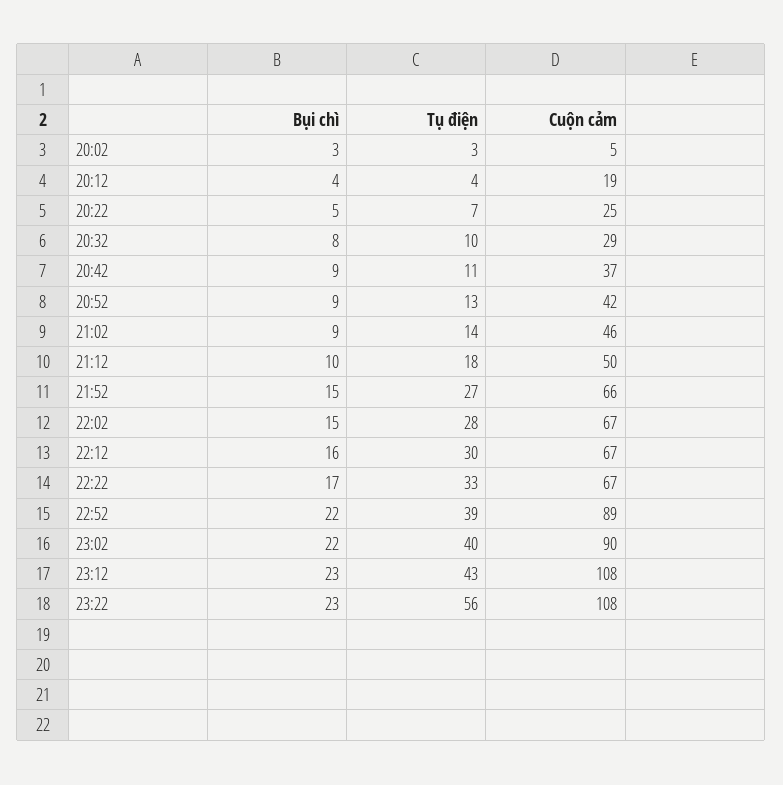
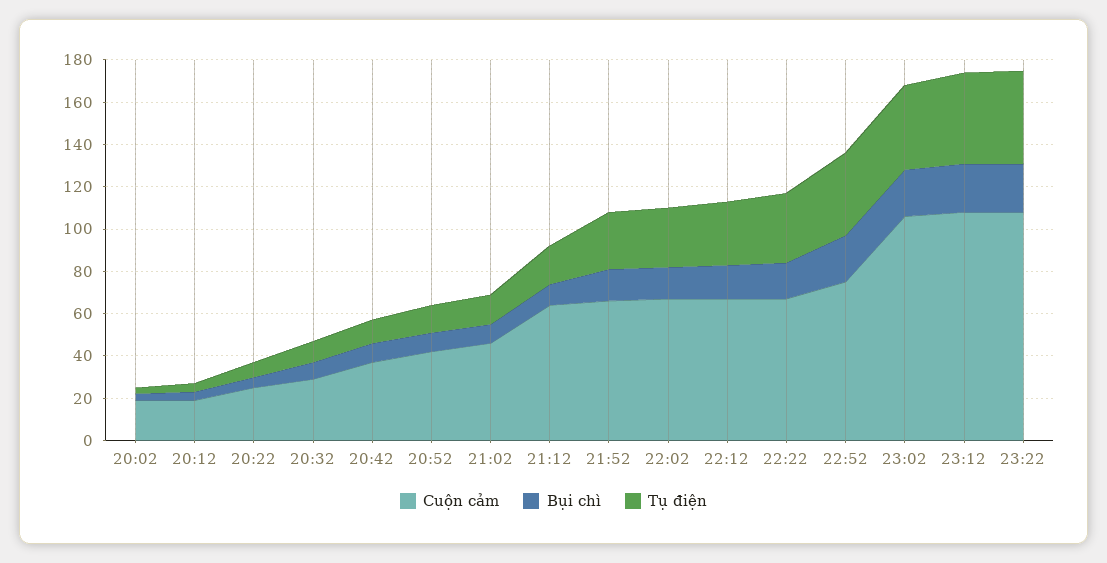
Cuộn cảm, 20:02: 5 -> 20
Cuộn cảm, 21:12: 50 -> 65
Cuộn cảm, 22:52: 89 -> 75
Cuộn cảm, 23:02: 90 -> 105
Tụ điện, 23:22: 56 -> 45

